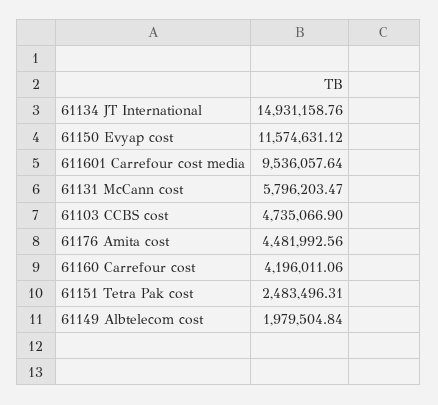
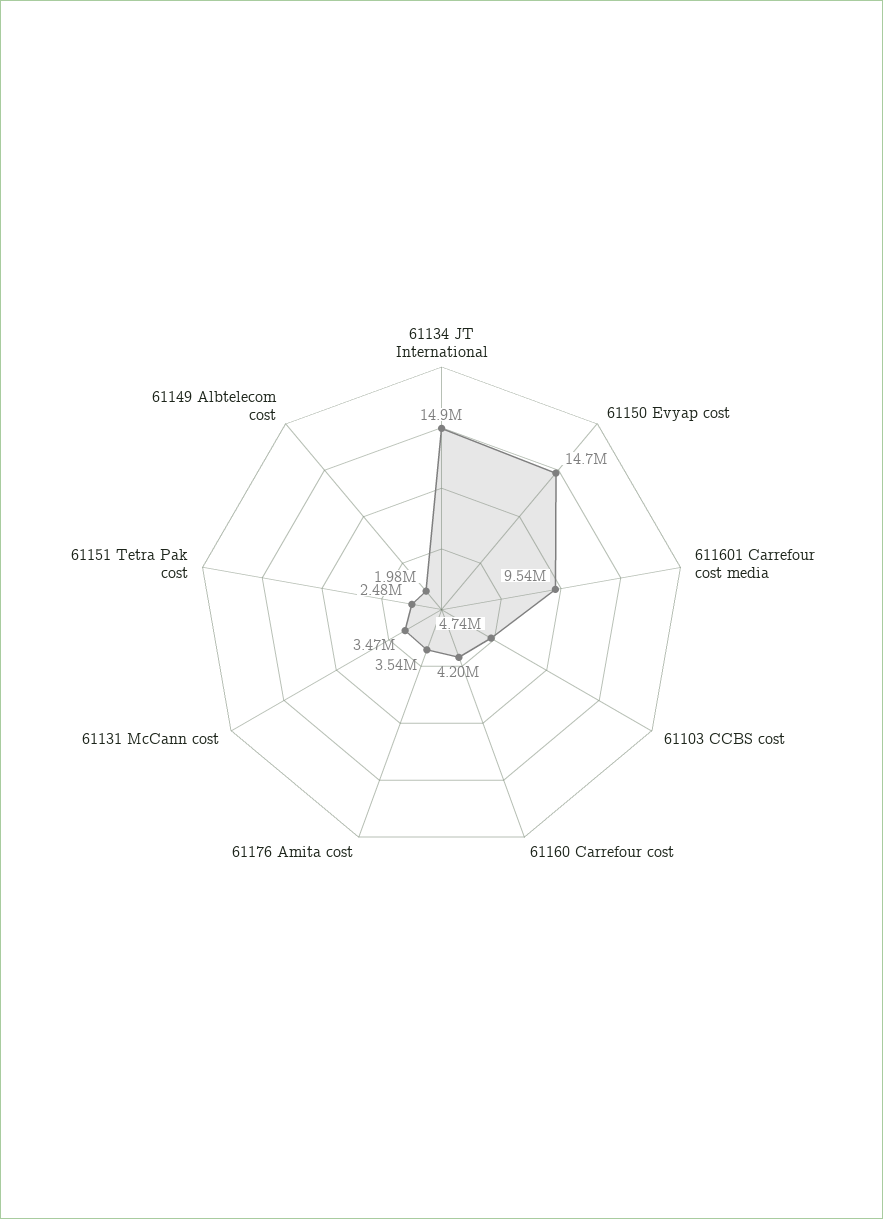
61150 Evyap cost: 11574631.12 -> 14700000
61131 McCann cost: 5796203.47 -> 3470000
61176 Amita cost: 4481992.56 -> 3540000

